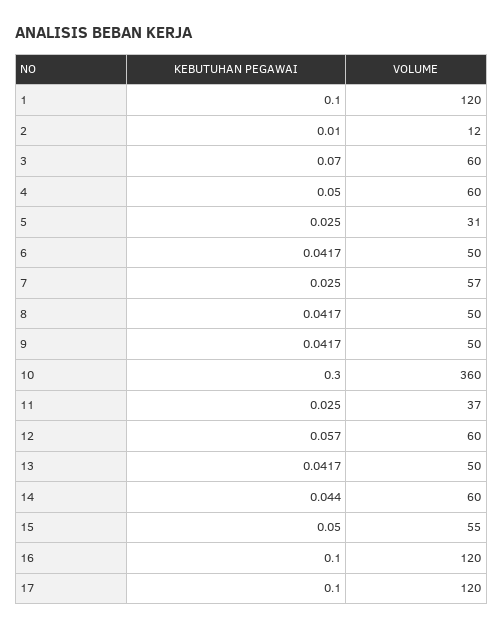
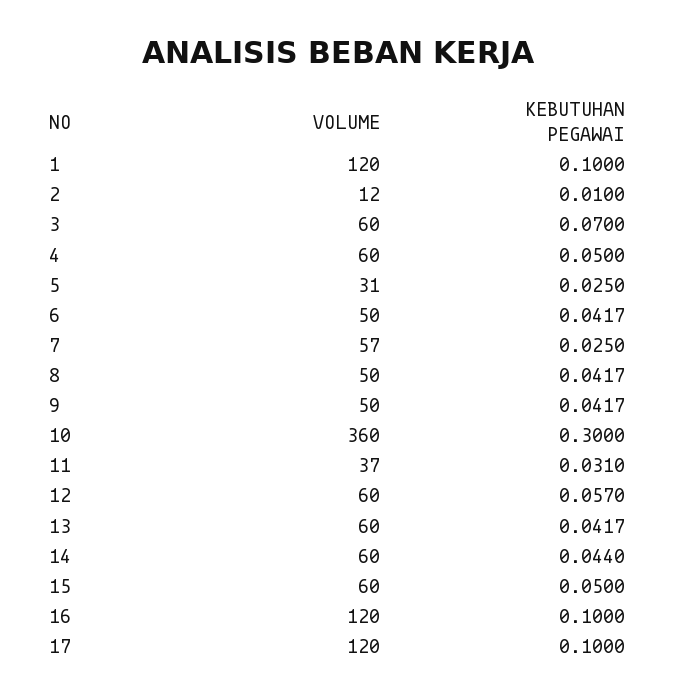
KEBUTUHAN PEGAWAI, 11: 0.025 -> 0.031
VOLUME, 13: 50 -> 60
VOLUME, 15: 55 -> 60

